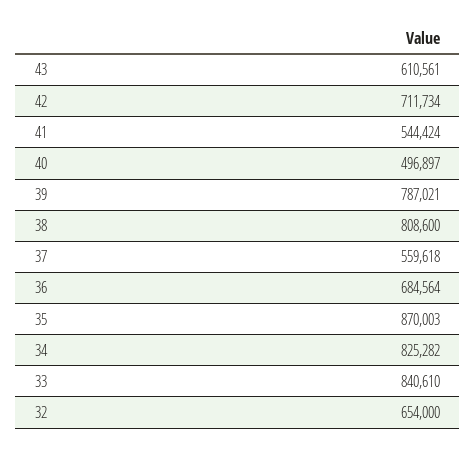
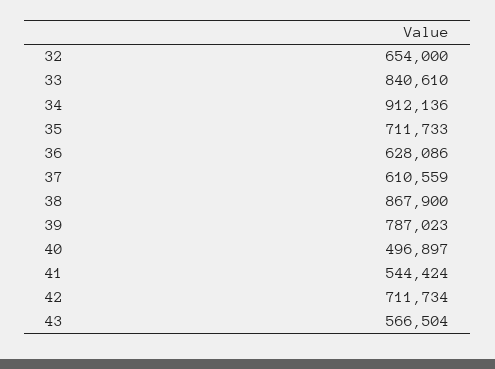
43: 610561 -> 566504
39: 787021 -> 787023
38: 808600 -> 867900
37: 559618 -> 610559
36: 684564 -> 628086
35: 870003 -> 711733
34: 825282 -> 912136

